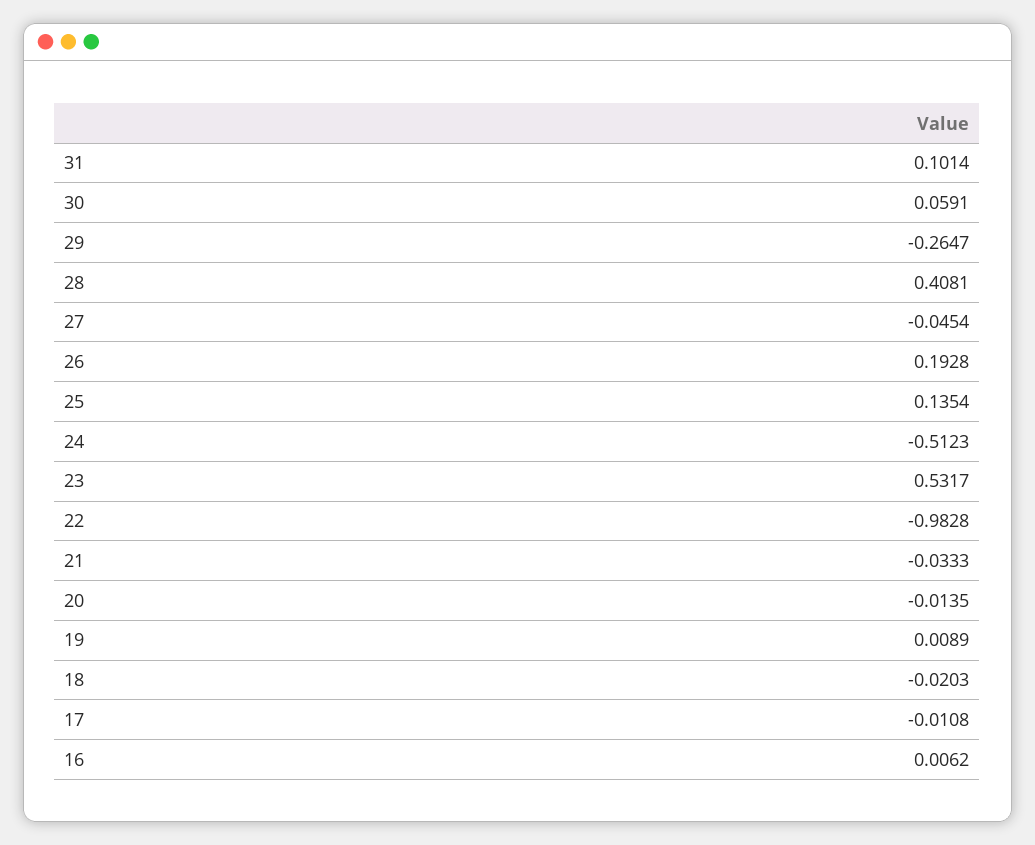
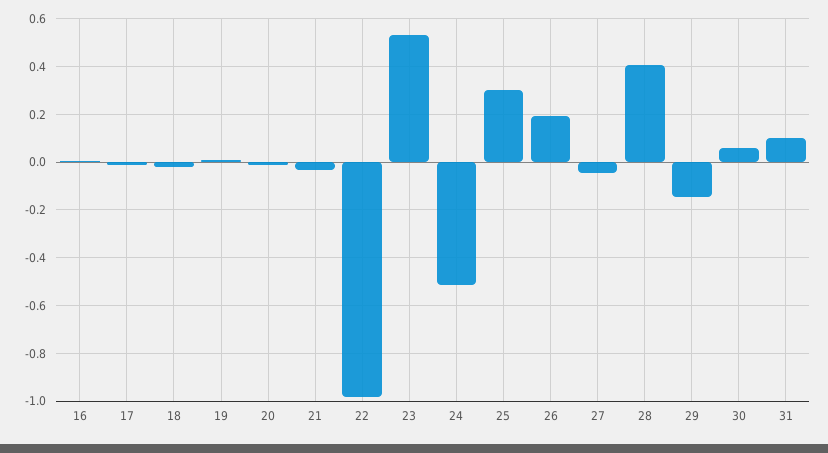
29: -0.2647 -> -0.15
25: 0.1354 -> 0.3

